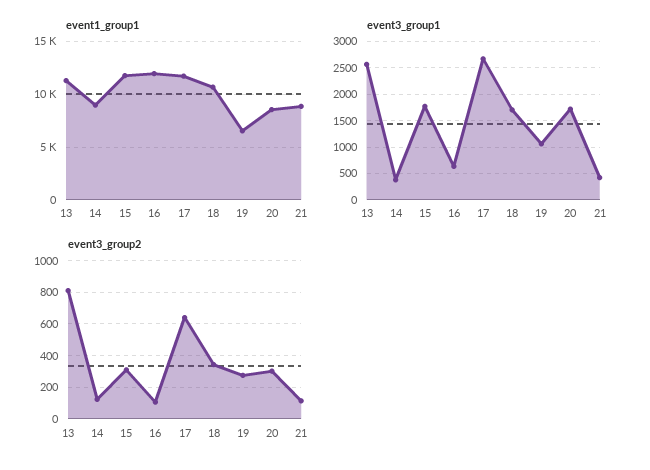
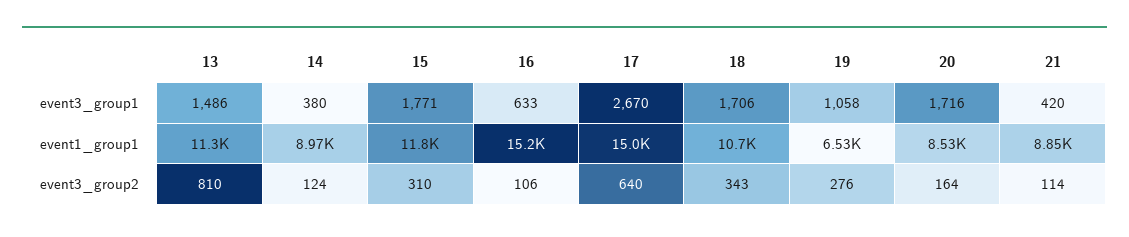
event1_group1, 16: 12000 -> 15200
event1_group1, 17: 12000 -> 15000
event3_group1, 13: 2500 -> 1486
event3_group2, 20: 300 -> 164

